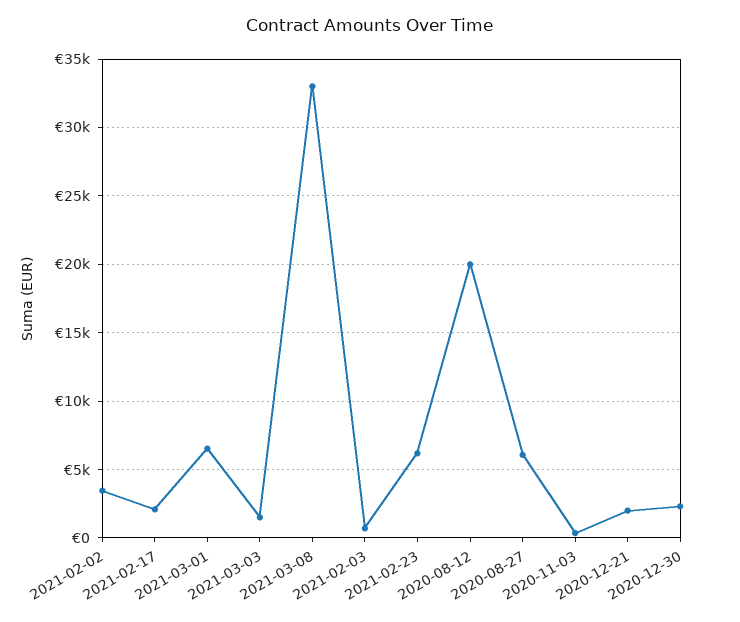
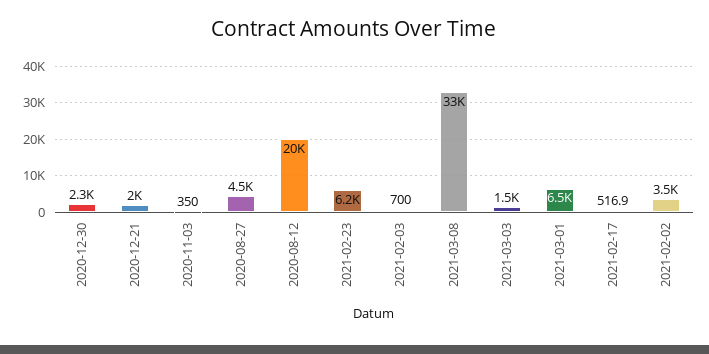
2021-02-17: 2000 -> 516.9
2020-08-27: 6000 -> 4500

